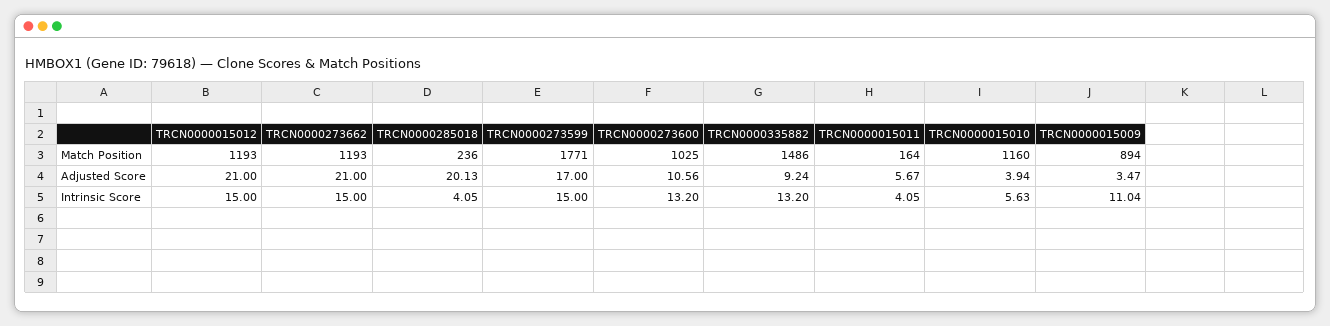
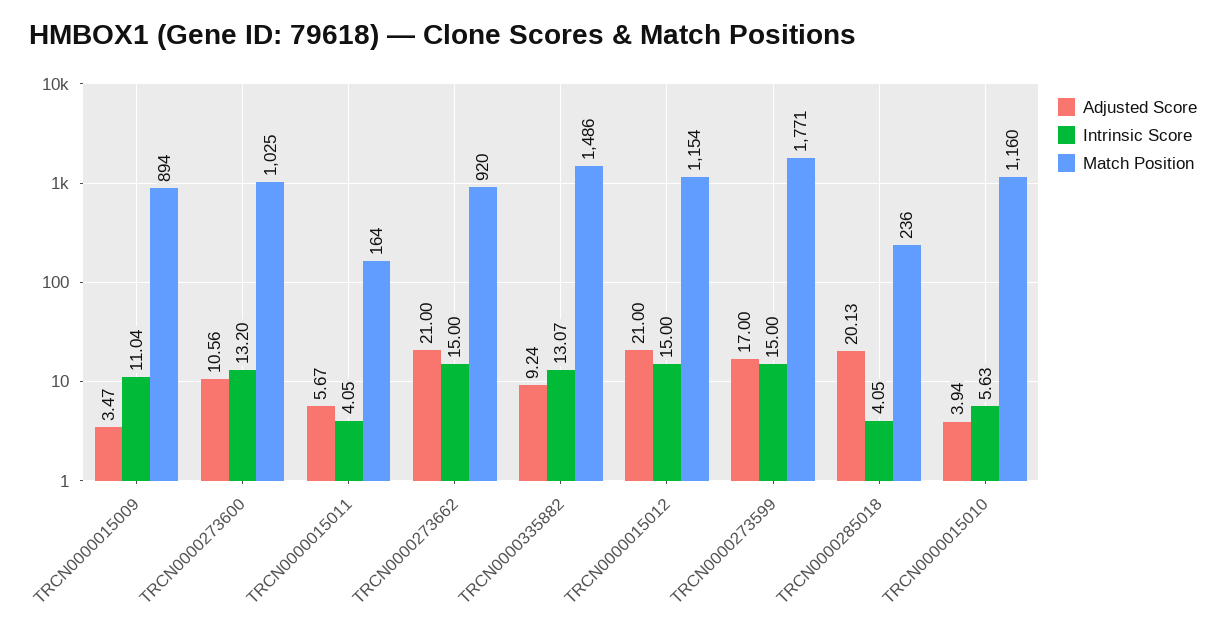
Match Position, TRCN0000015012: 1193 -> 1154
Match Position, TRCN0000273662: 1193 -> 920
Intrinsic Score, TRCN0000335882: 13.2 -> 13.07

